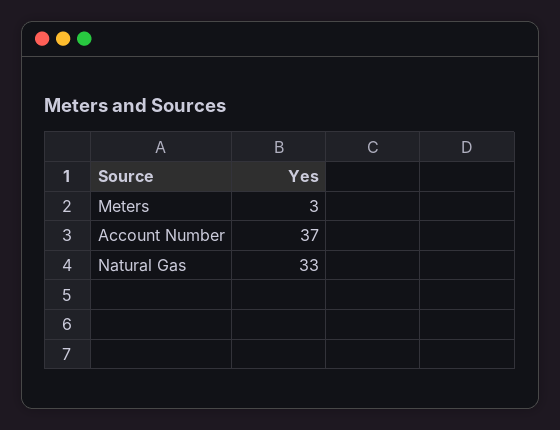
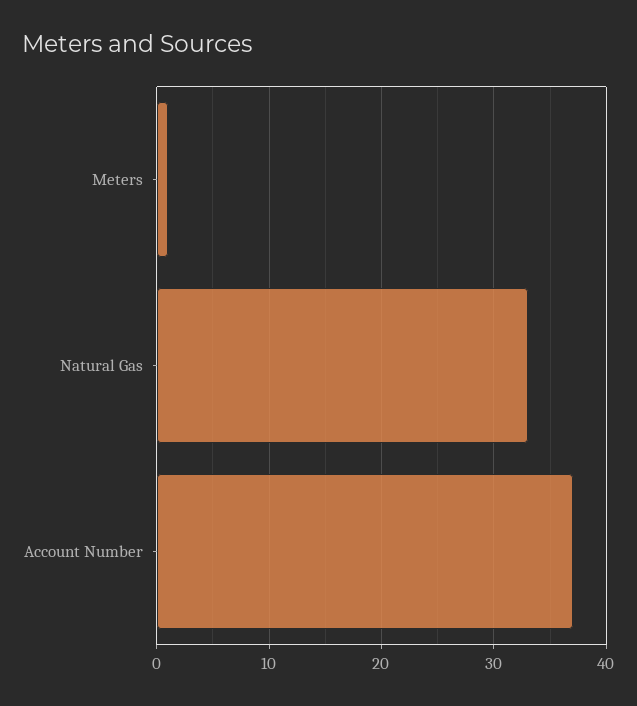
Meters: 3 -> 1

